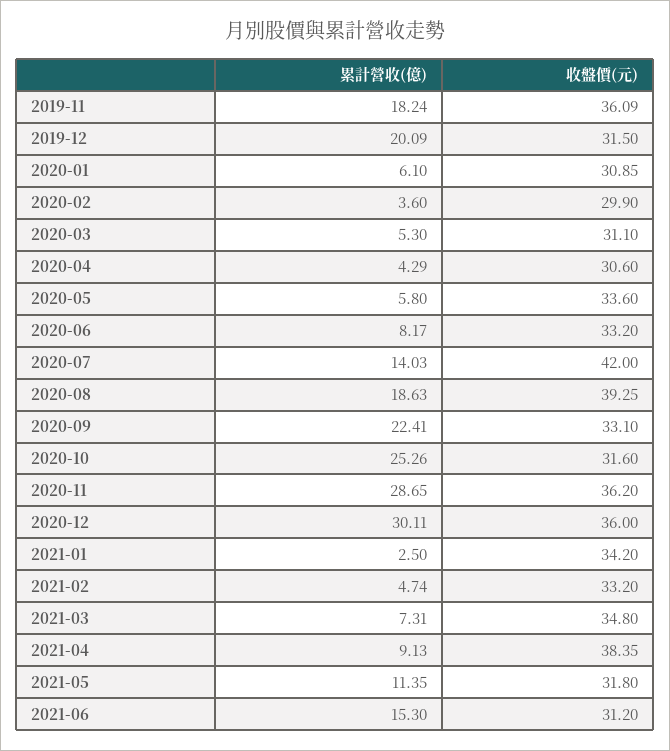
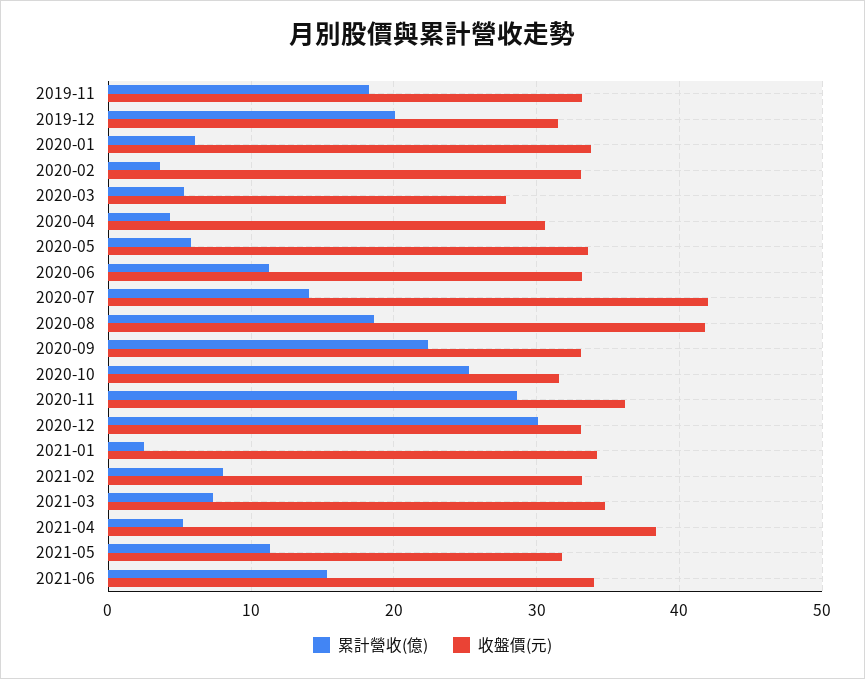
收盤價(元), 2019-11: 36.09 -> 33
收盤價(元), 2020-01: 30.85 -> 34
收盤價(元), 2020-02: 29.9 -> 33
收盤價(元), 2020-03: 31.1 -> 28
累計營收(億), 2020-06: 8.17 -> 11
收盤價(元), 2020-08: 39.25 -> 42
收盤價(元), 2020-12: 36 -> 33
累計營收(億), 2021-02: 4.74 -> 8
累計營收(億), 2021-04: 9.13 -> 5
收盤價(元), 2021-06: 31.2 -> 34

